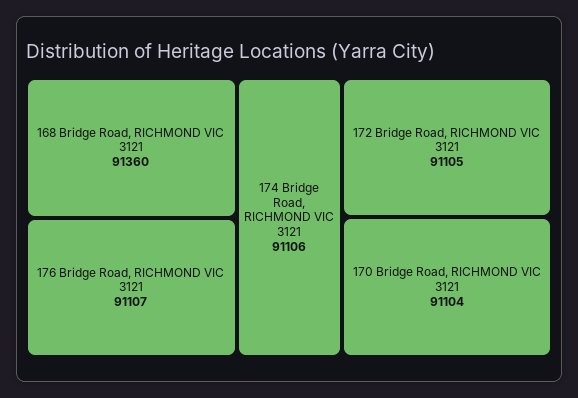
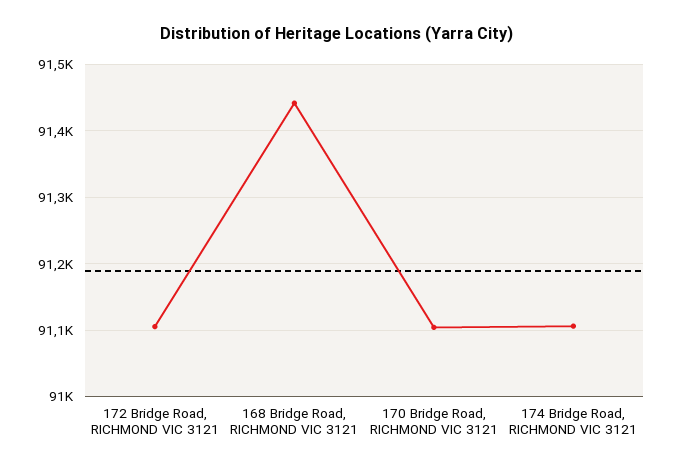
168 Bridge Road, RICHMOND VIC 3121: 91360 -> 91440
176 Bridge Road, RICHMOND VIC 3121: 91107 -> none

